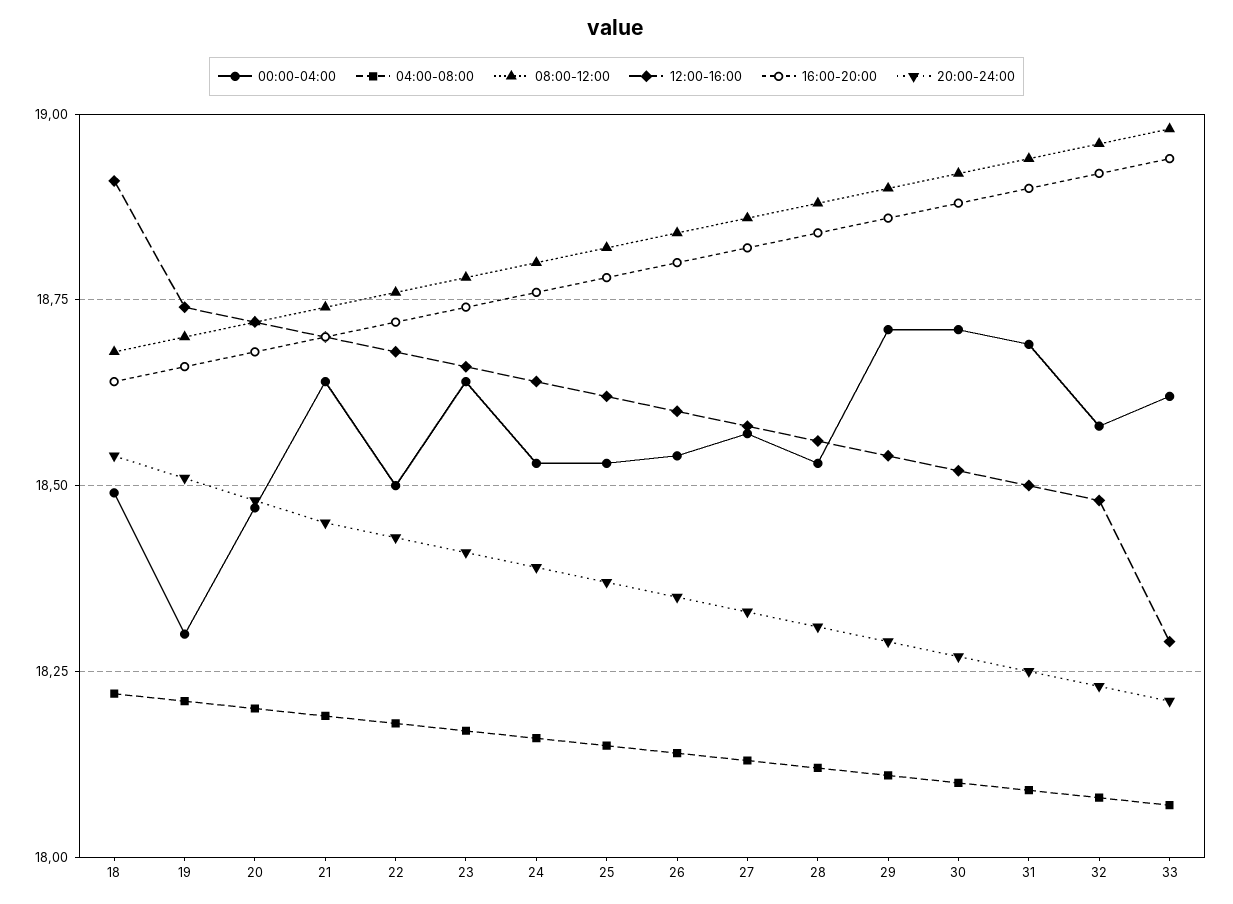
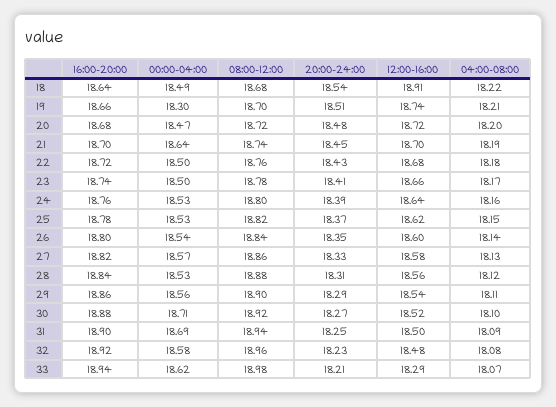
00:00-04:00, 23: 18.65 -> 18.5
00:00-04:00, 29: 18.7 -> 18.56

